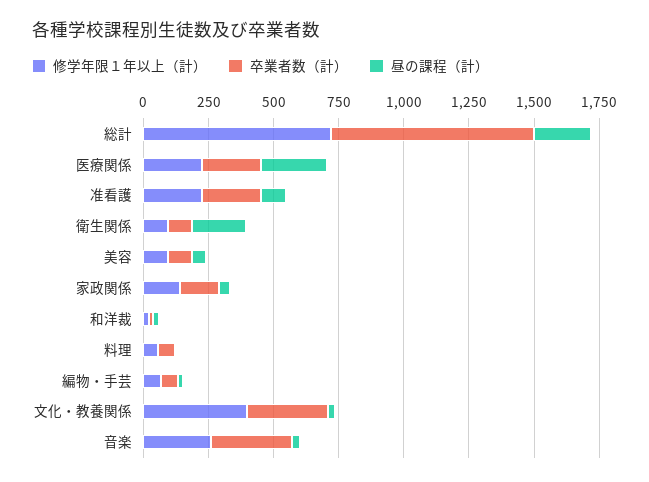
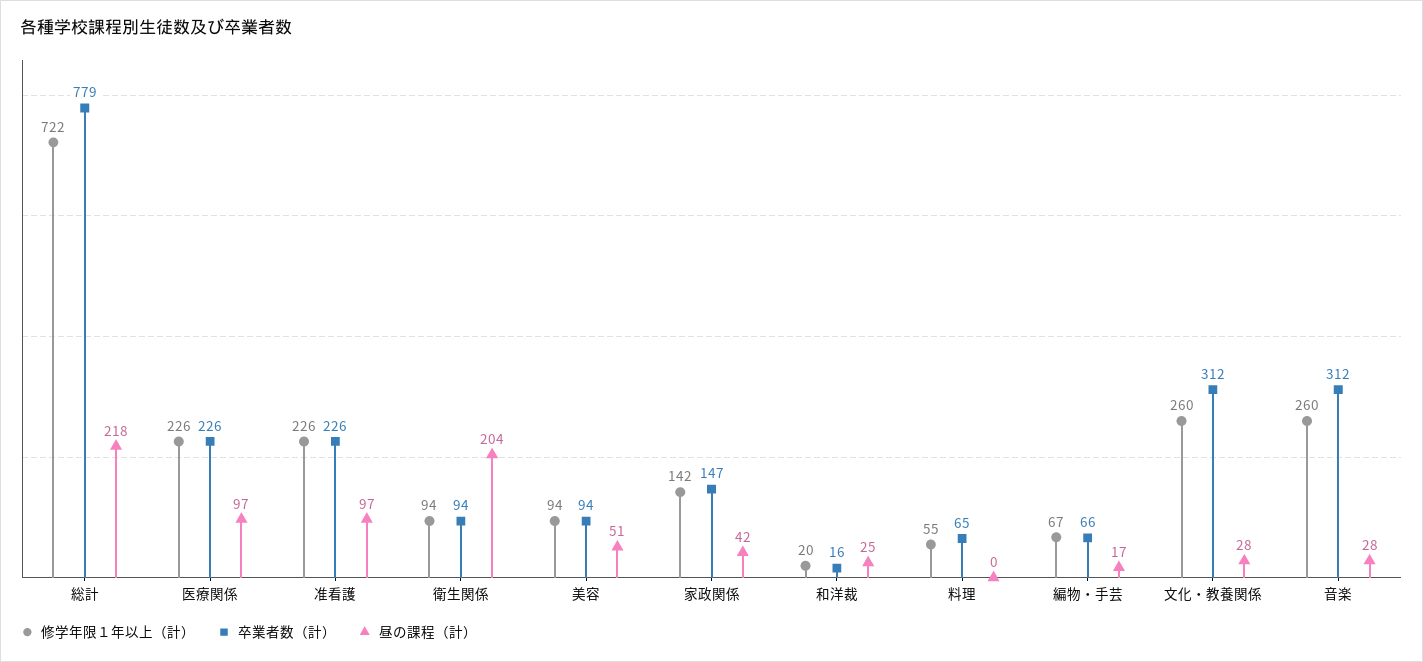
昼の課程（計）, 医療関係: 250 -> 97
修学年限１年以上（計）, 文化・教養関係: 400 -> 260

